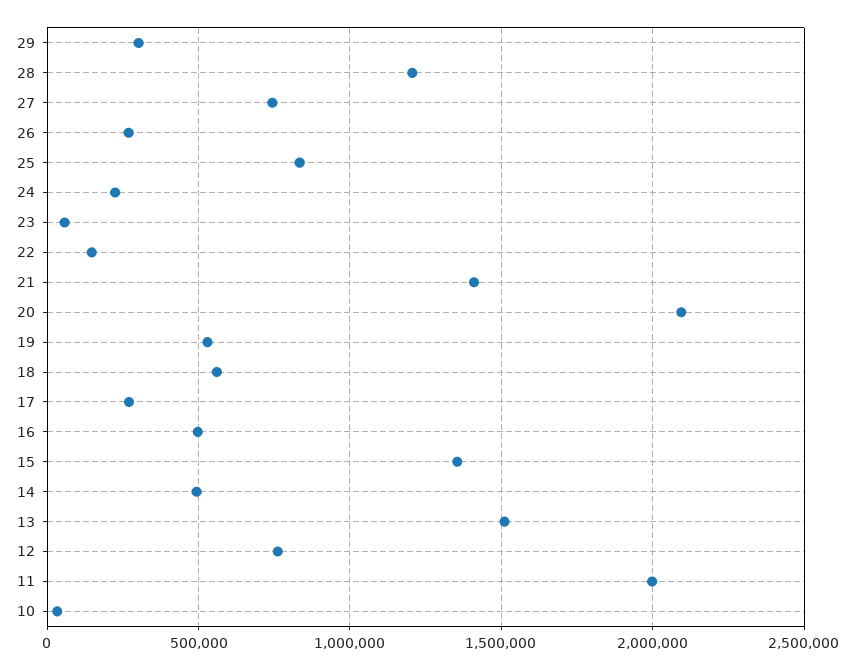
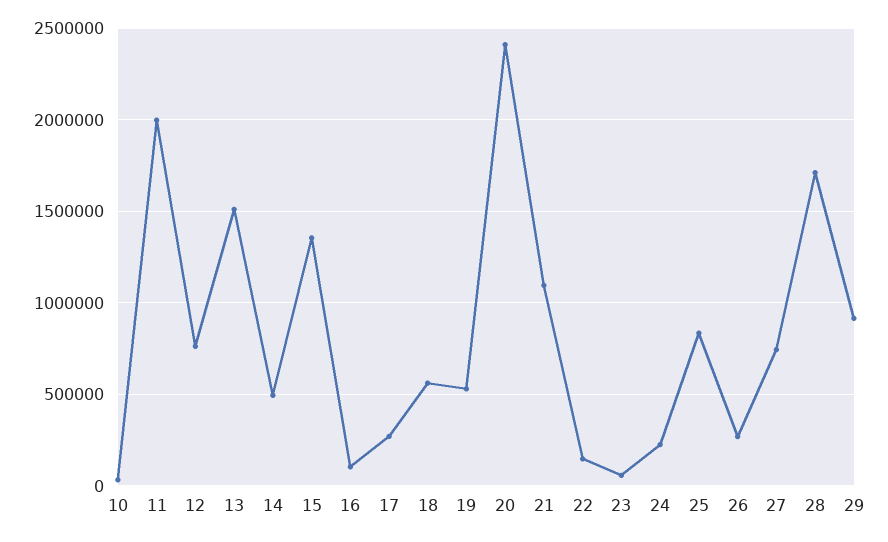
29: 300000 -> 900000
28: 1200000 -> 1700000
21: 1400000 -> 1100000
20: 2100000 -> 2400000
16: 500000 -> 100000

